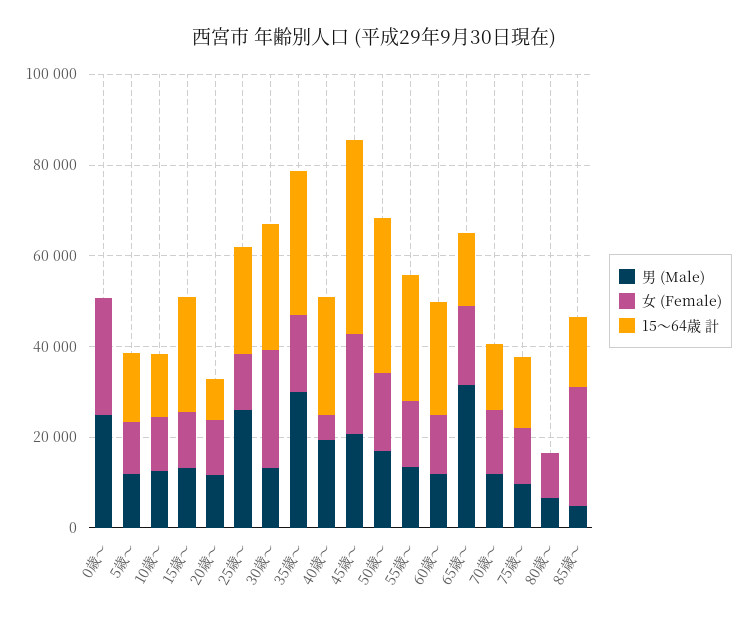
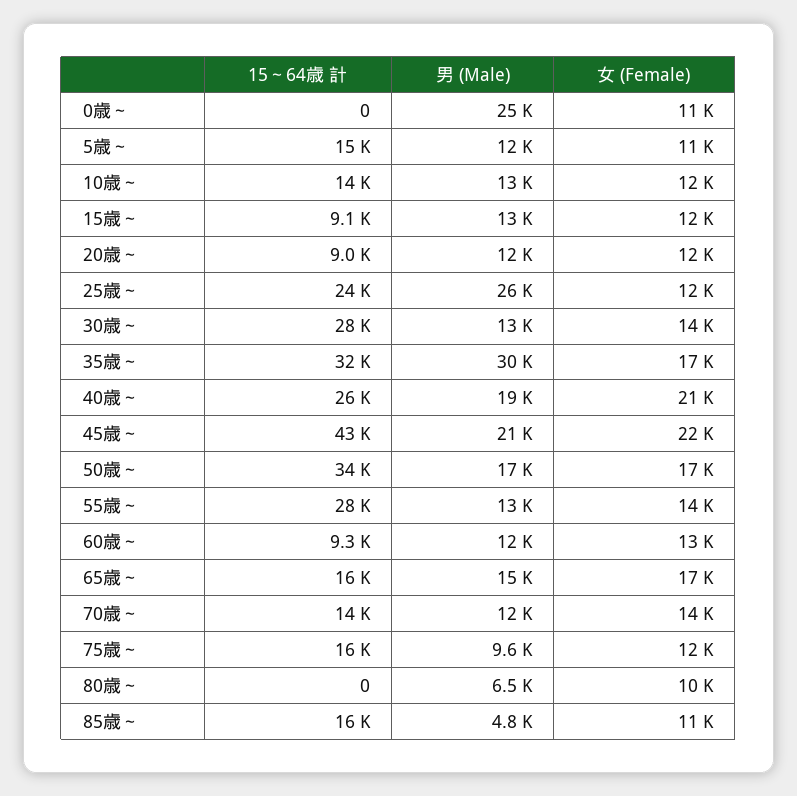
女 (Female), 0歳～: 25000 -> 11000
15～64歳 計, 15歳～: 25000 -> 9100
女 (Female), 30歳～: 25000 -> 14000
女 (Female), 40歳～: 5000 -> 21000
15～64歳 計, 60歳～: 25000 -> 9300
男 (Male), 65歳～: 30000 -> 15000
女 (Female), 85歳～: 25000 -> 11000

